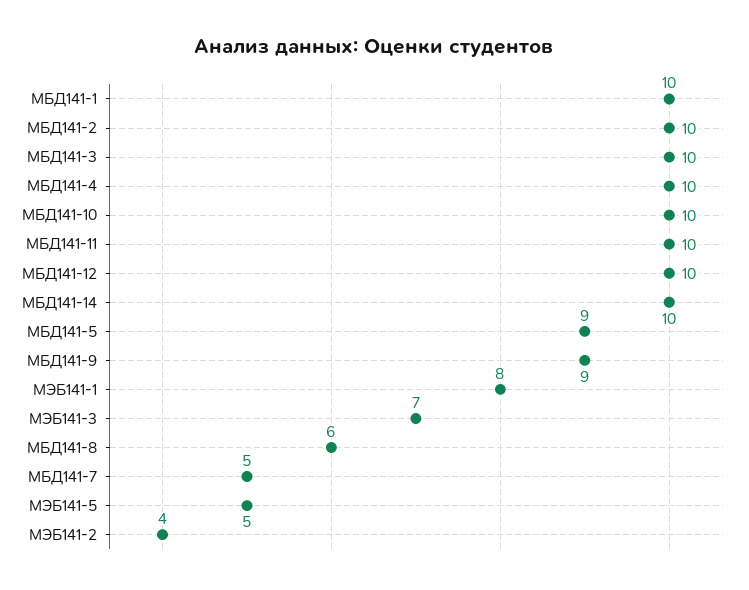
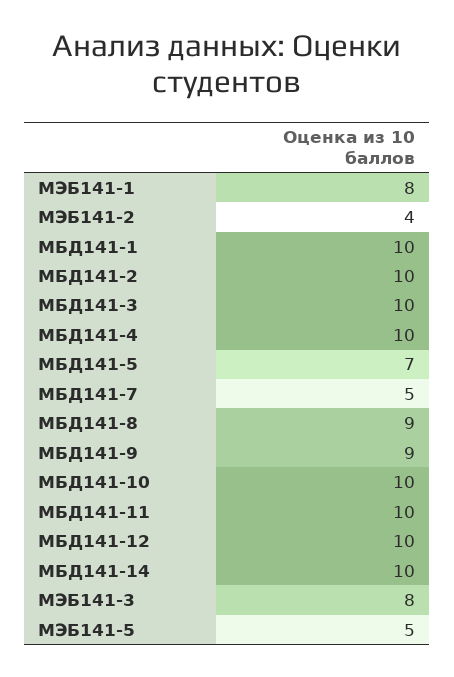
МБД141-5: 9 -> 7
МЭБ141-3: 7 -> 8
МБД141-8: 6 -> 9

